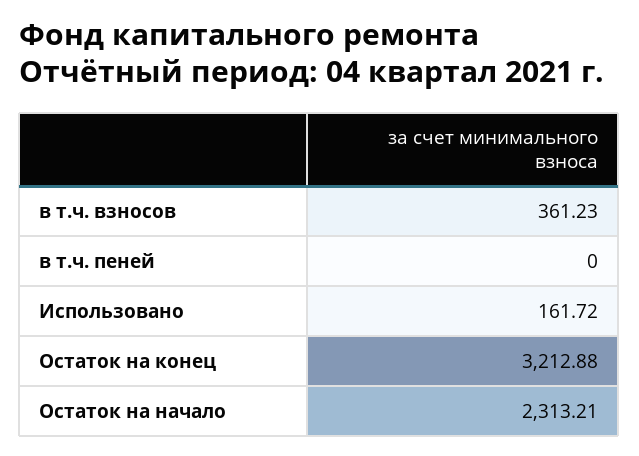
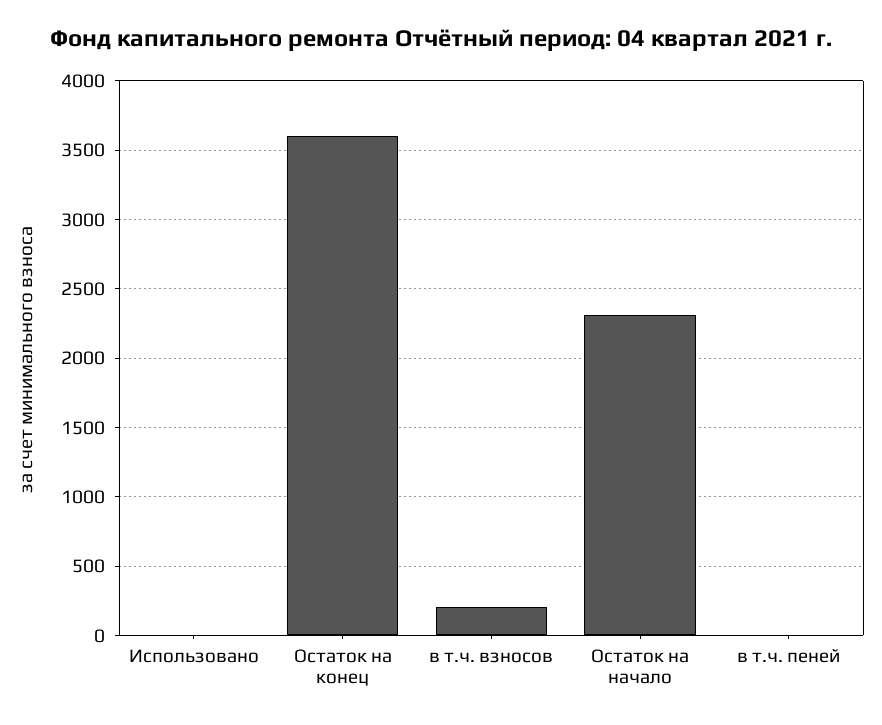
в т.ч. взносов: 361.23 -> 200
Использовано: 161.72 -> 0
Остаток на конец: 3212.88 -> 3600

